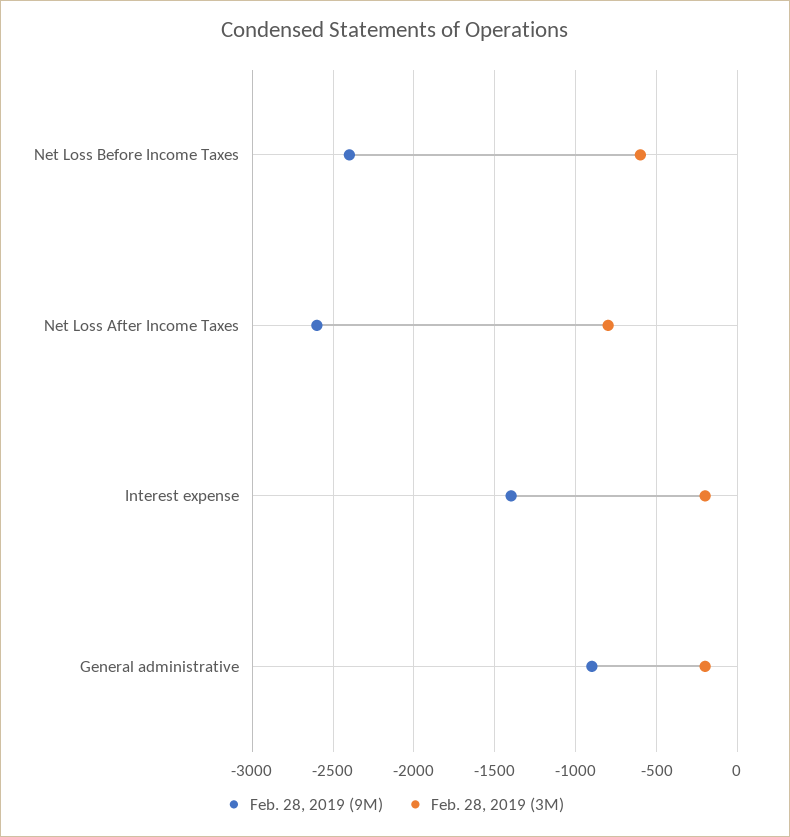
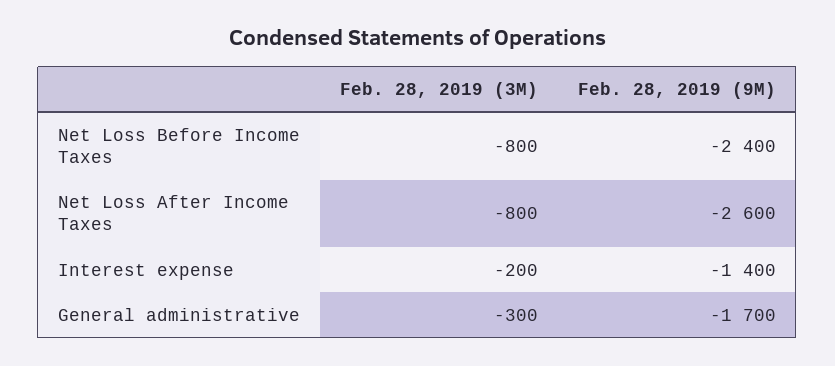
Feb. 28, 2019 (3M), Net Loss Before Income Taxes: -600 -> -800
Feb. 28, 2019 (9M), General administrative: -900 -> -1700
Feb. 28, 2019 (3M), General administrative: -200 -> -300

